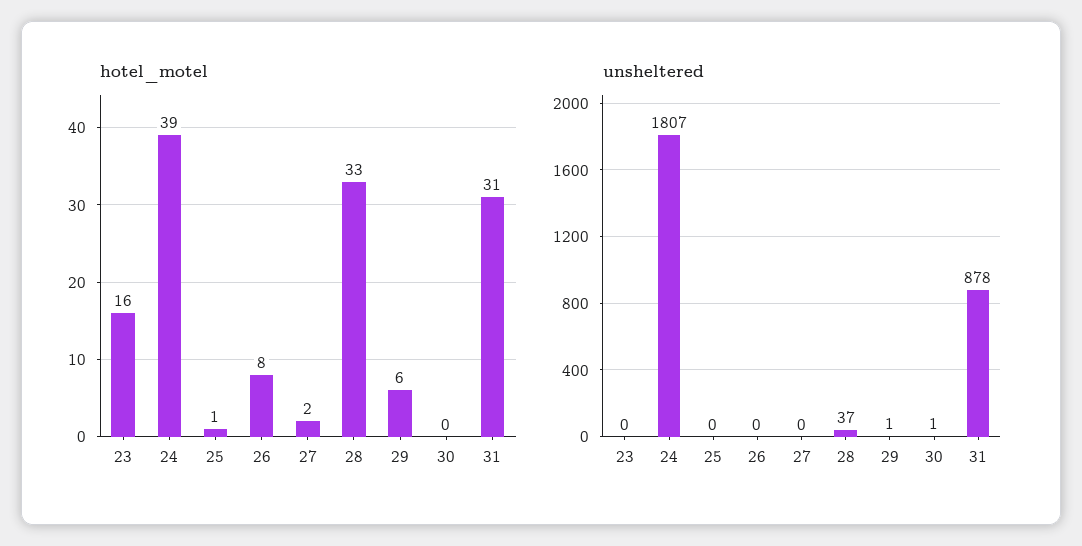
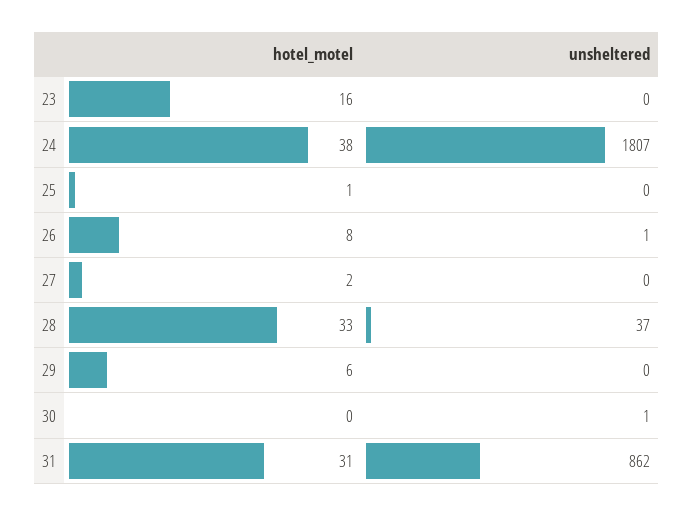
hotel_motel, 24: 39 -> 38
unsheltered, 26: 0 -> 1
unsheltered, 29: 1 -> 0
unsheltered, 31: 878 -> 862

